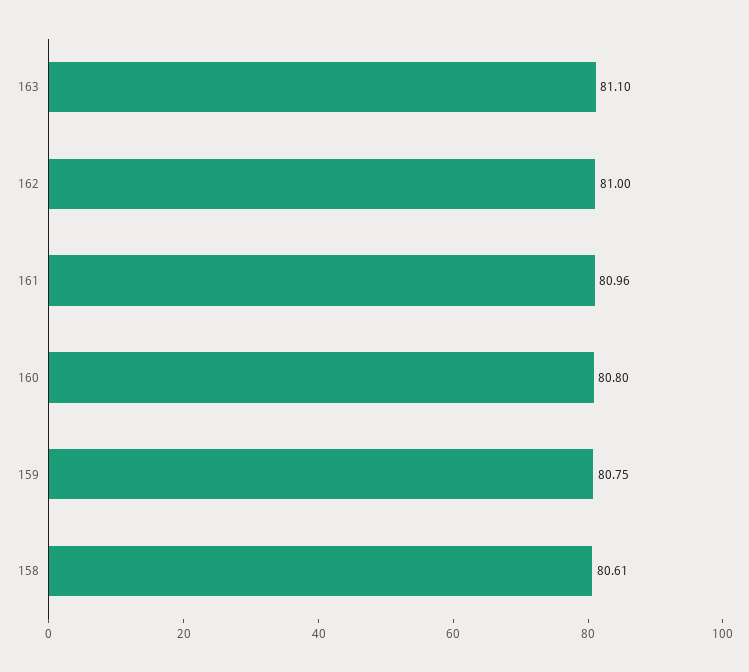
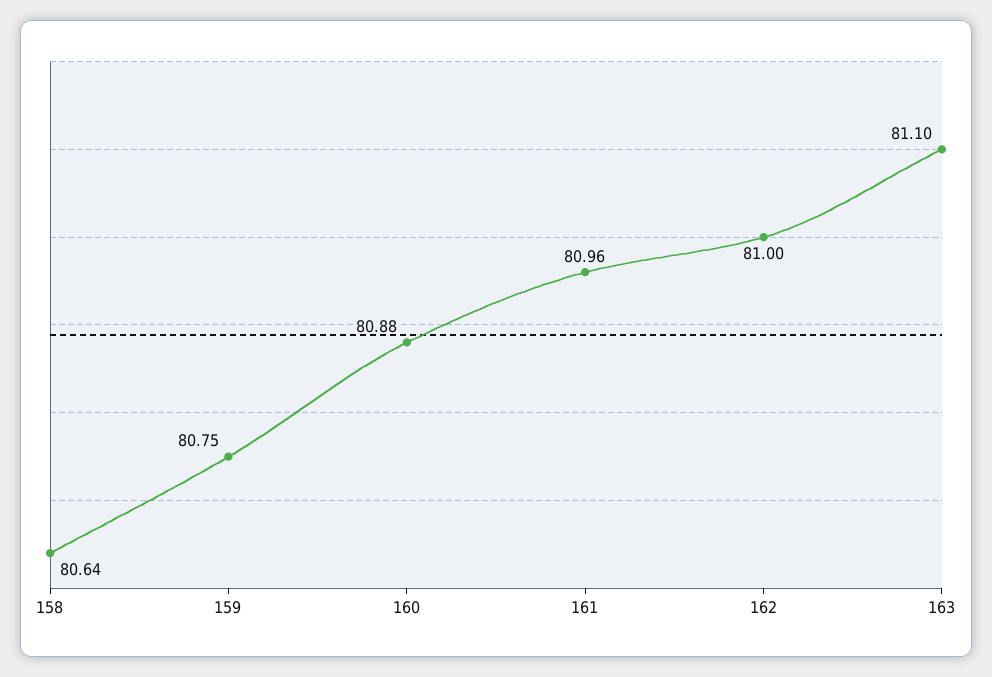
160: 80.8 -> 80.88
158: 80.61 -> 80.64

